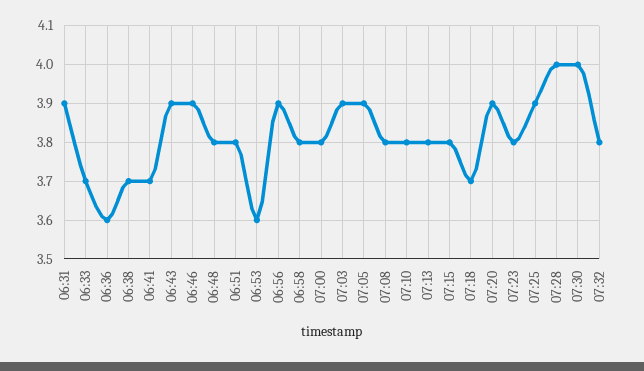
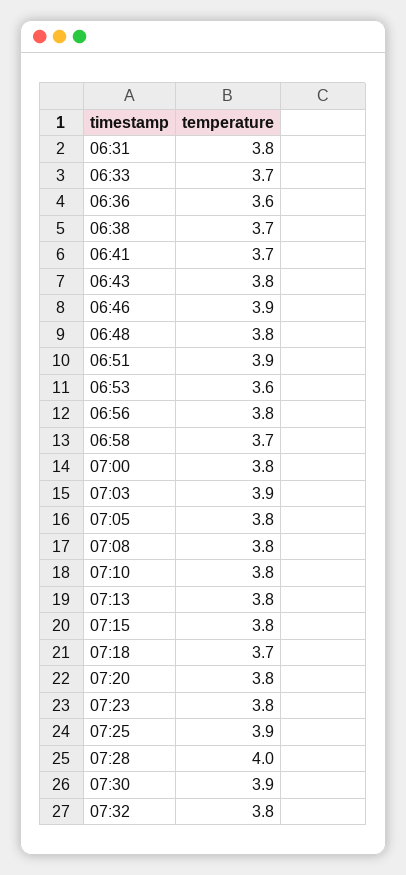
06:31: 3.9 -> 3.8
06:43: 3.9 -> 3.8
06:51: 3.8 -> 3.9
06:56: 3.9 -> 3.8
06:58: 3.8 -> 3.7
07:05: 3.9 -> 3.8
07:20: 3.9 -> 3.8
07:30: 4 -> 3.9

